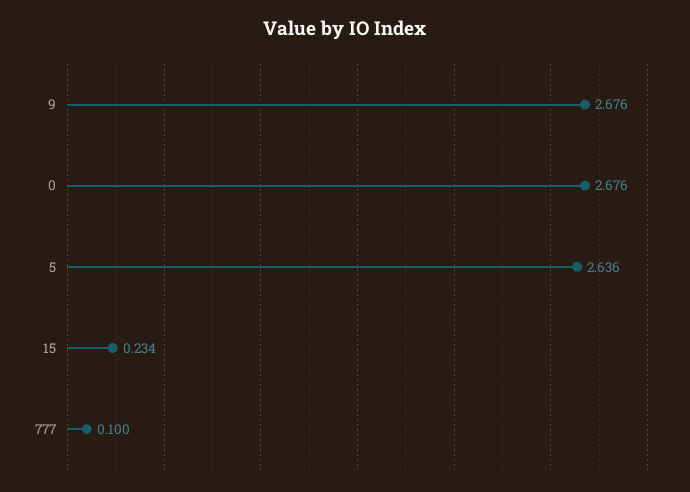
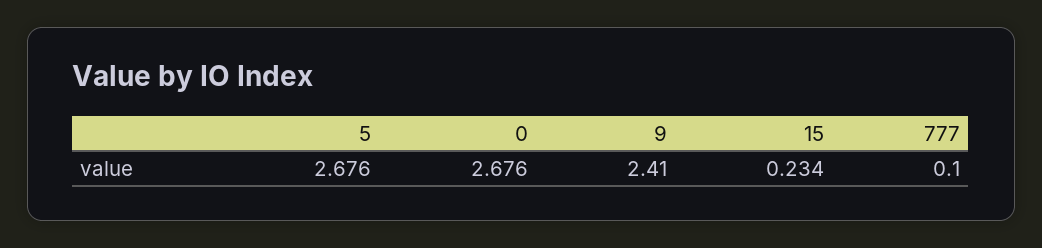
9: 2.676 -> 2.41
5: 2.636 -> 2.676

